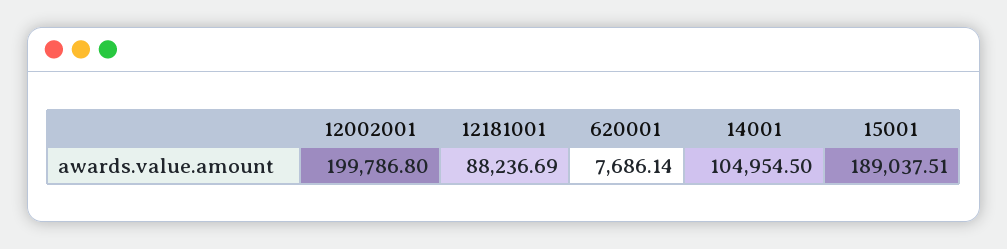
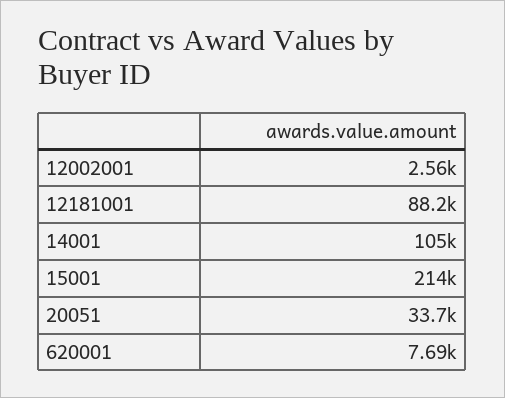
12002001: 199786.8 -> 2560
15001: 189037.51 -> 214000
20051: none -> 33700

